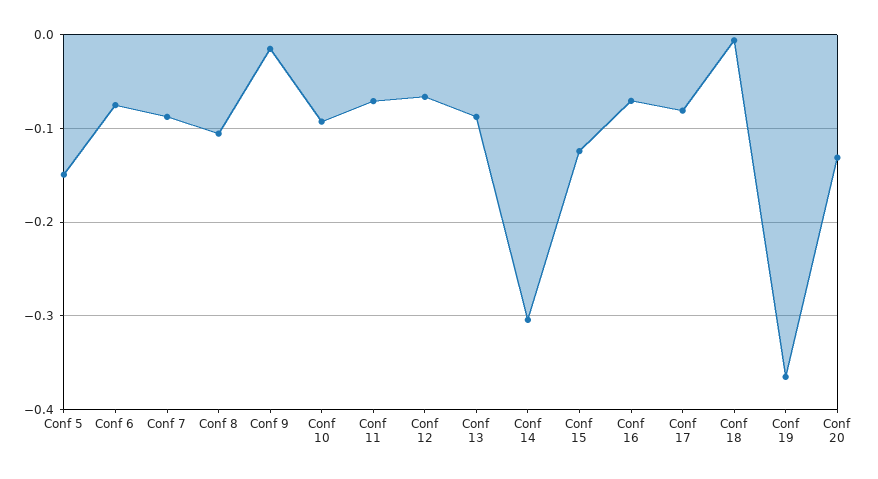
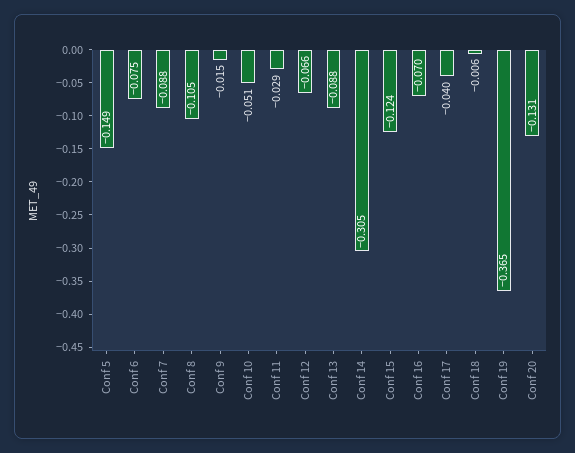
Conf 10: -0.09 -> -0.051
Conf 11: -0.07 -> -0.029
Conf 17: -0.08 -> -0.04

